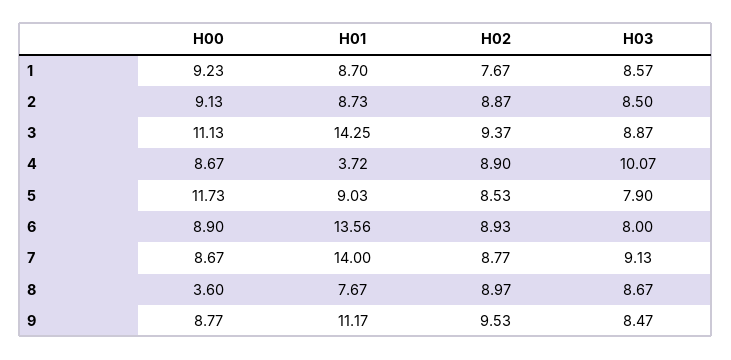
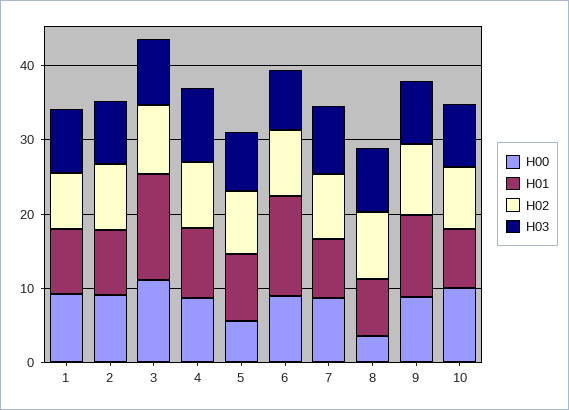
H01, 4: 3.72 -> 10
H00, 5: 11.73 -> 6
H01, 7: 14 -> 8
H00, 10: none -> 10
H01, 10: none -> 8
H02, 10: none -> 8
H03, 10: none -> 8

